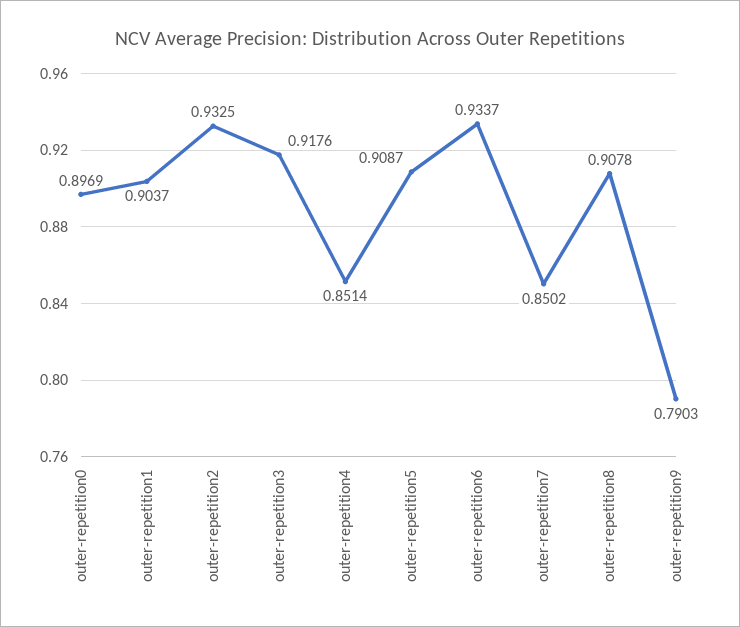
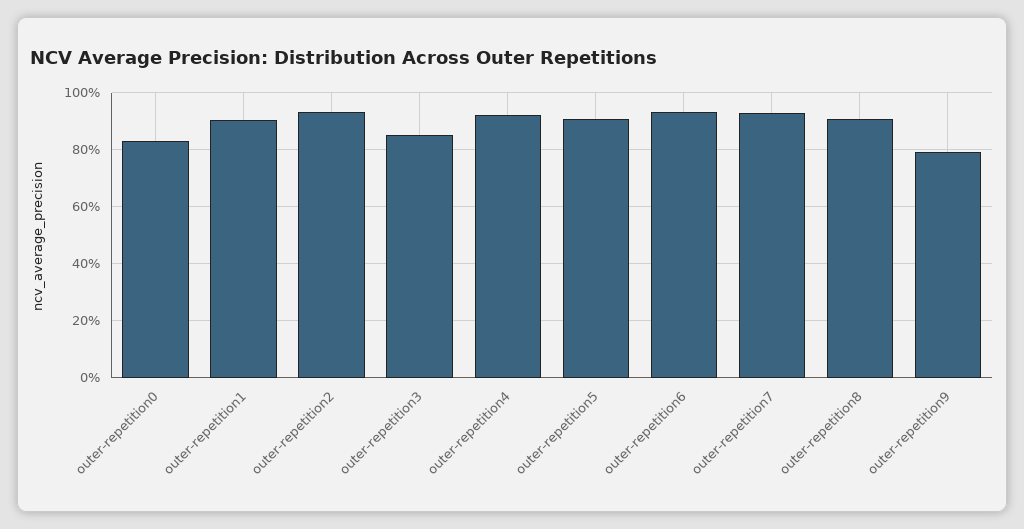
outer-repetition0: 0.8969 -> 0.825
outer-repetition3: 0.9176 -> 0.85
outer-repetition4: 0.8514 -> 0.925
outer-repetition7: 0.8502 -> 0.925

